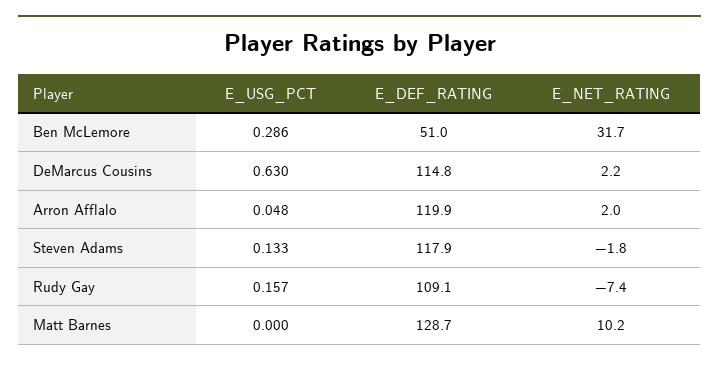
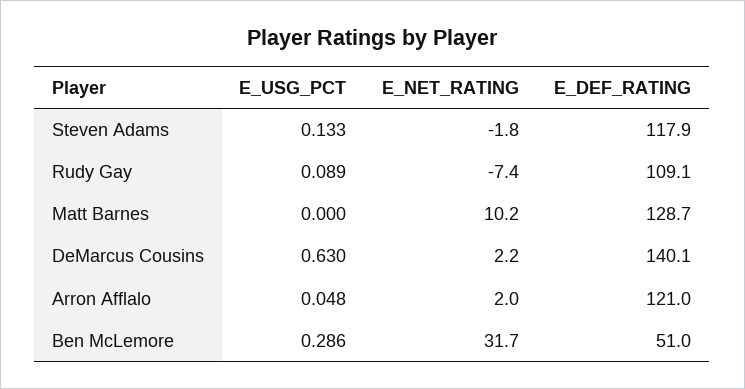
E_DEF_RATING, DeMarcus Cousins: 114.8 -> 140.1
E_DEF_RATING, Arron Afflalo: 119.9 -> 121
E_USG_PCT, Rudy Gay: 0.157 -> 0.089

